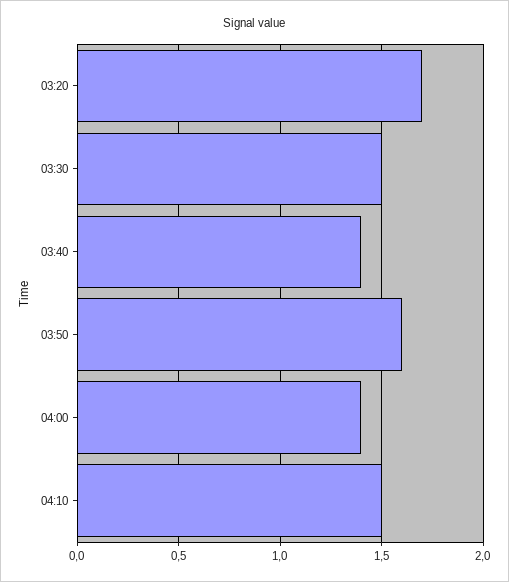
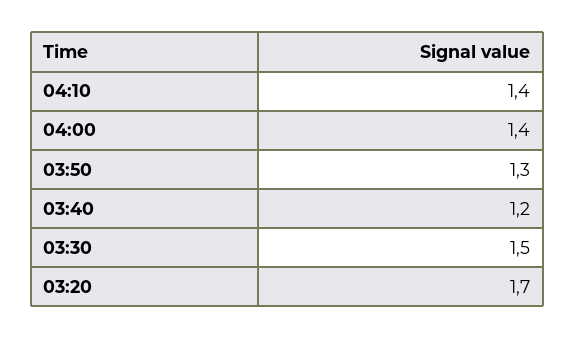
03:40: 1.4 -> 1.2
03:50: 1.6 -> 1.3
04:10: 1.5 -> 1.4

